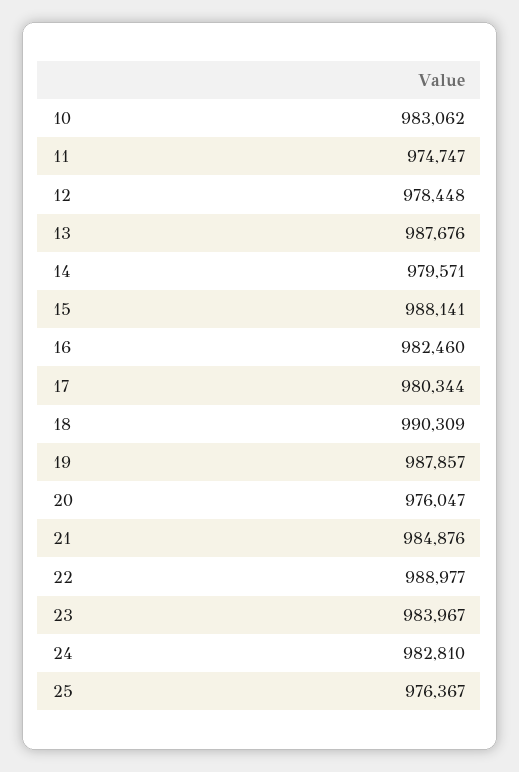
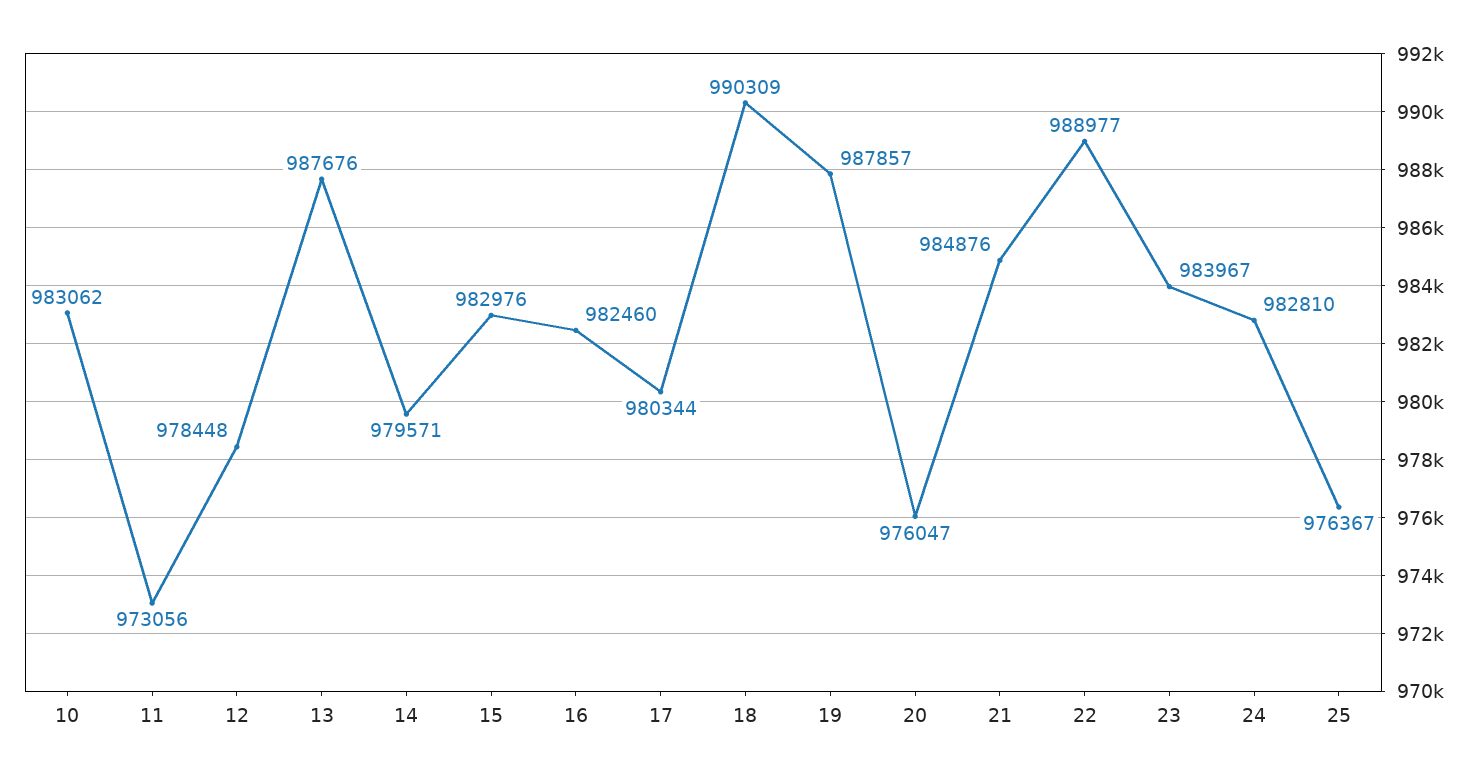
11: 974747 -> 973056
15: 988141 -> 982976

